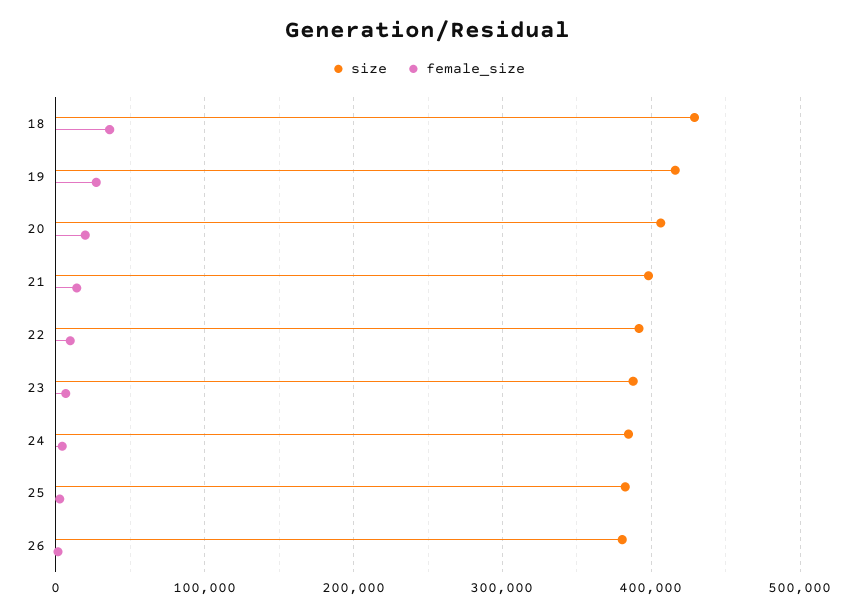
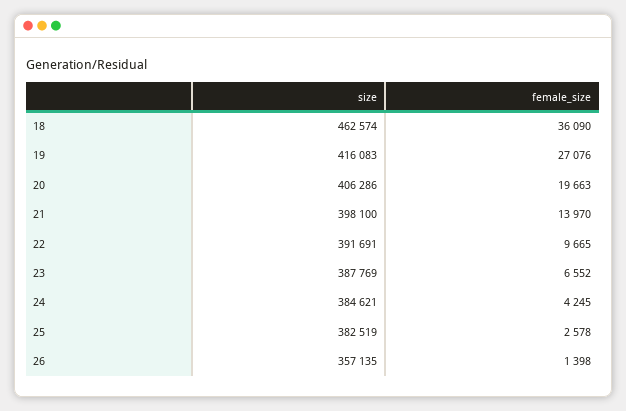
size, 18: 430000 -> 462574
size, 26: 380000 -> 357135

